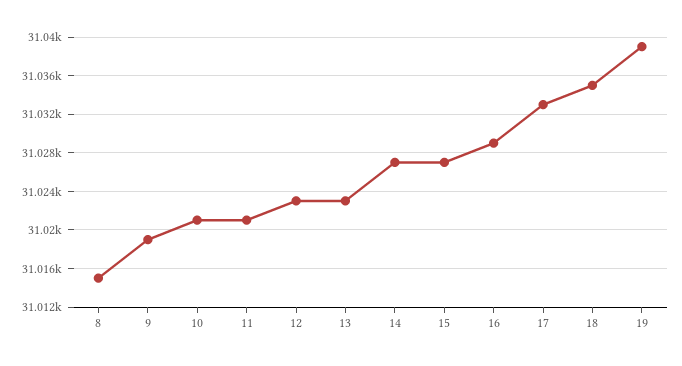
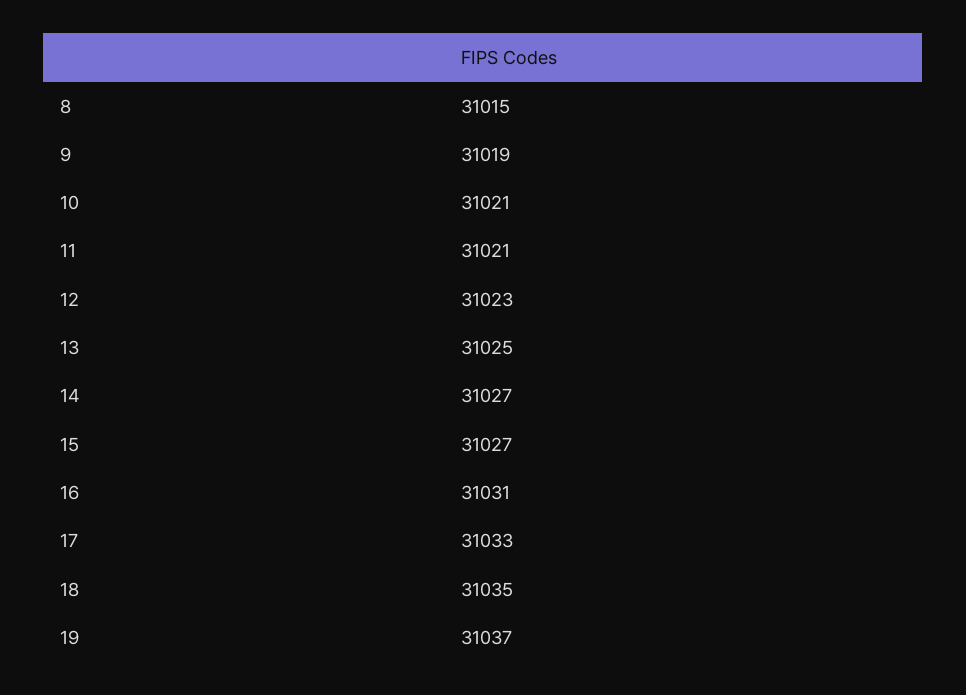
13: 31023 -> 31025
16: 31029 -> 31031
19: 31039 -> 31037

